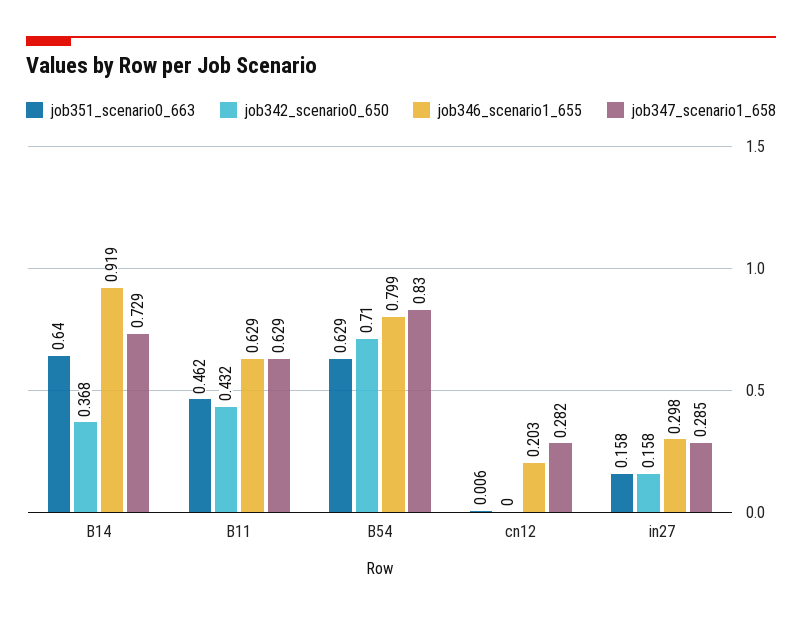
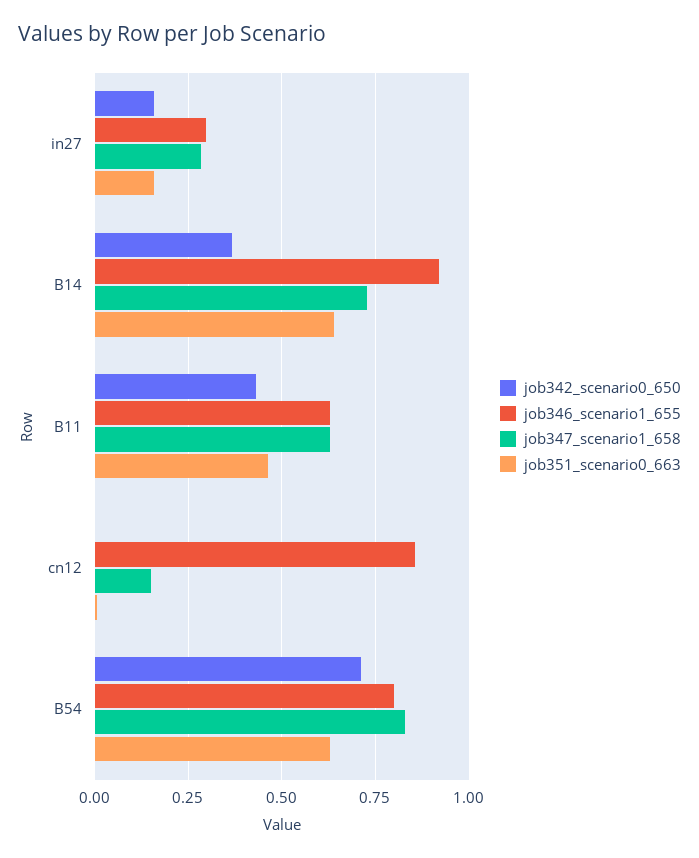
job346_scenario1_655, cn12: 0.203 -> 0.85
job347_scenario1_658, cn12: 0.282 -> 0.15

